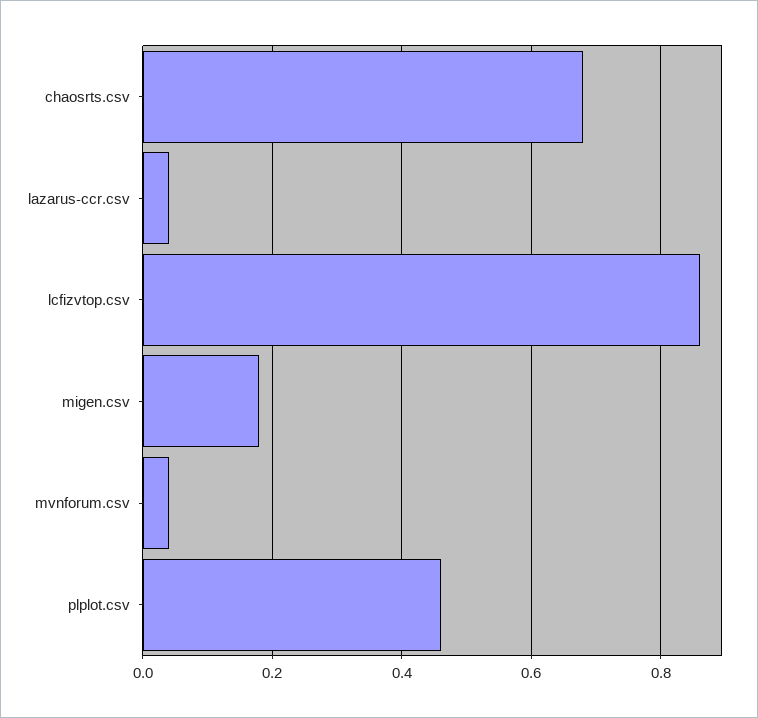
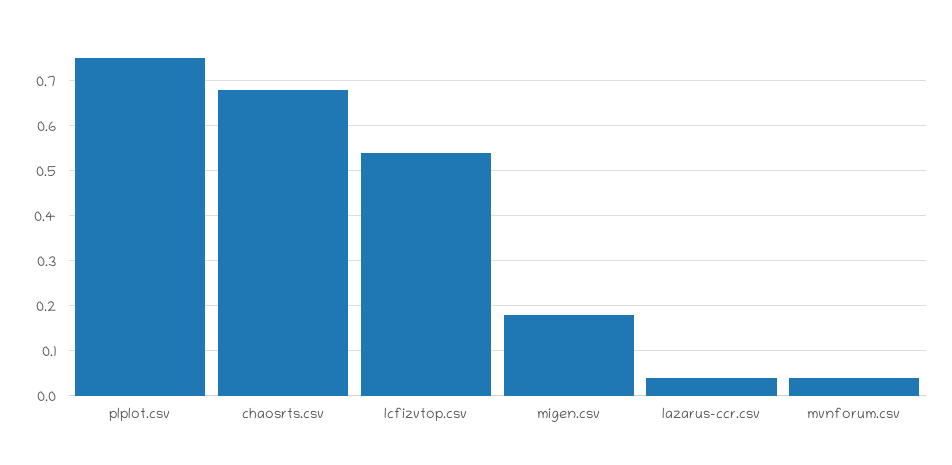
lcfizvtop.csv: 0.85 -> 0.55
plplot.csv: 0.45 -> 0.75

